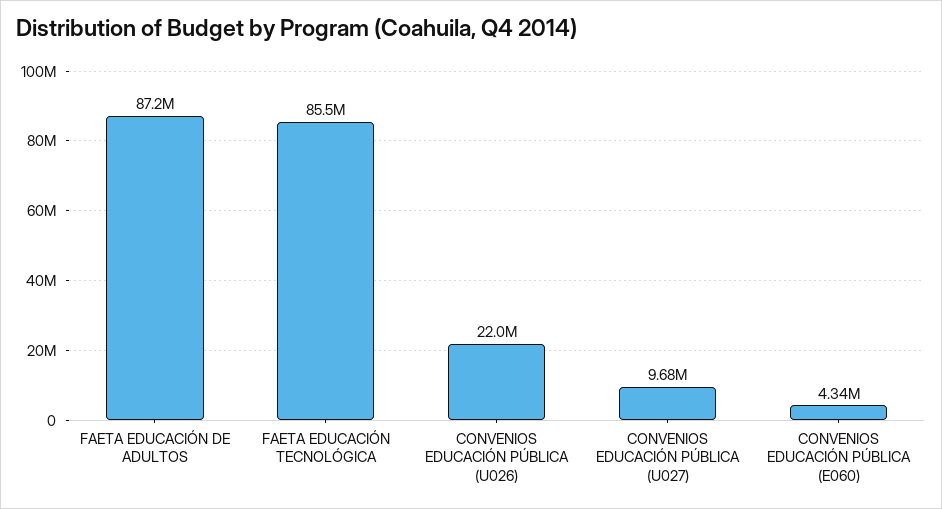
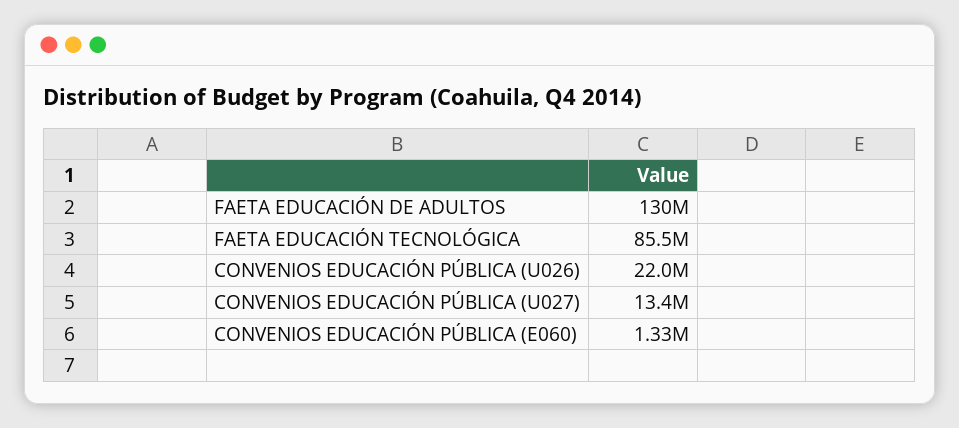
FAETA EDUCACIÓN DE ADULTOS: 87200000 -> 130000000
CONVENIOS EDUCACIÓN PÚBLICA (U027): 9680000 -> 13400000
CONVENIOS EDUCACIÓN PÚBLICA (E060): 4340000 -> 1330000

